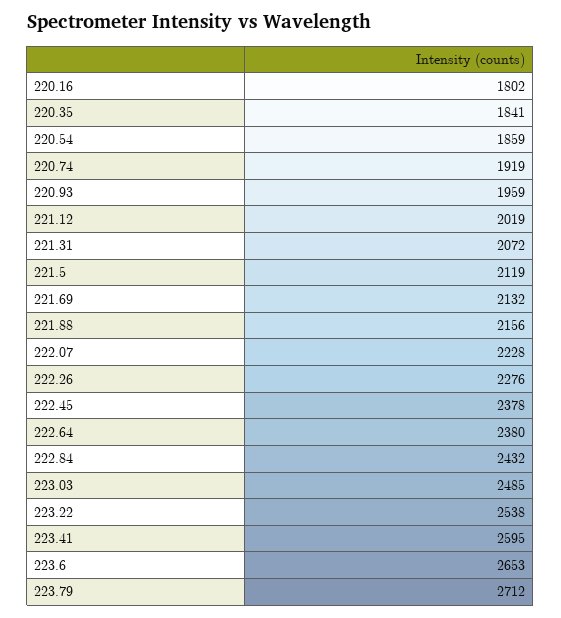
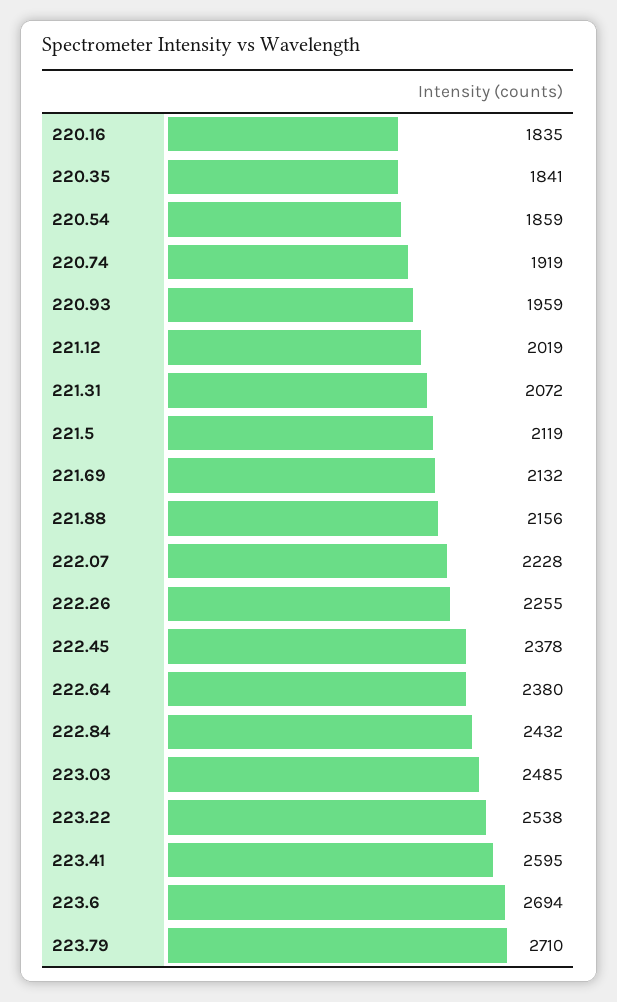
220.16: 1802 -> 1835
222.26: 2276 -> 2255
223.6: 2653 -> 2694
223.79: 2712 -> 2710

